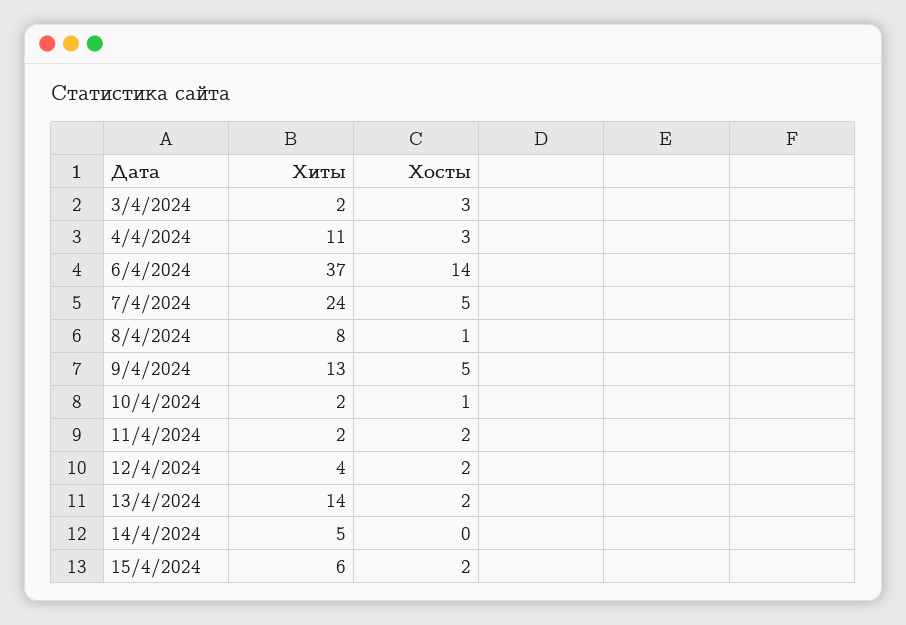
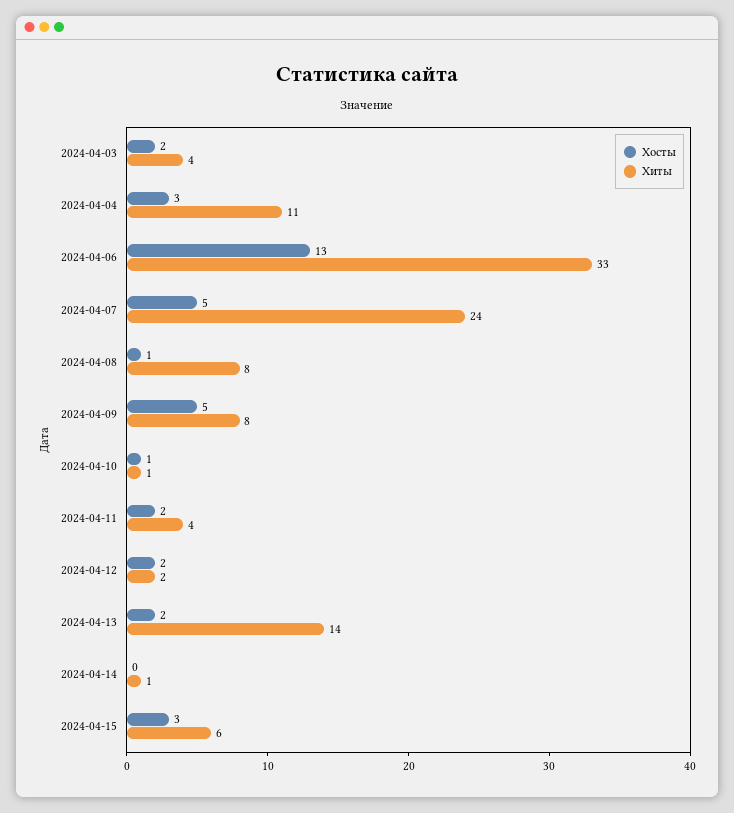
Хиты, 3/4/2024: 2 -> 4
Хосты, 3/4/2024: 3 -> 2
Хиты, 6/4/2024: 37 -> 33
Хосты, 6/4/2024: 14 -> 13
Хиты, 9/4/2024: 13 -> 8
Хиты, 10/4/2024: 2 -> 1
Хиты, 11/4/2024: 2 -> 4
Хиты, 12/4/2024: 4 -> 2
Хиты, 14/4/2024: 5 -> 1
Хосты, 15/4/2024: 2 -> 3

